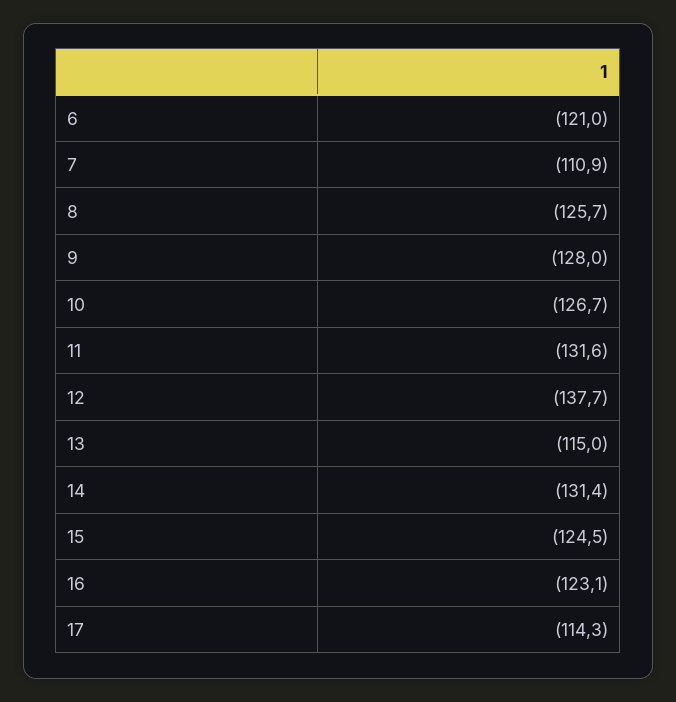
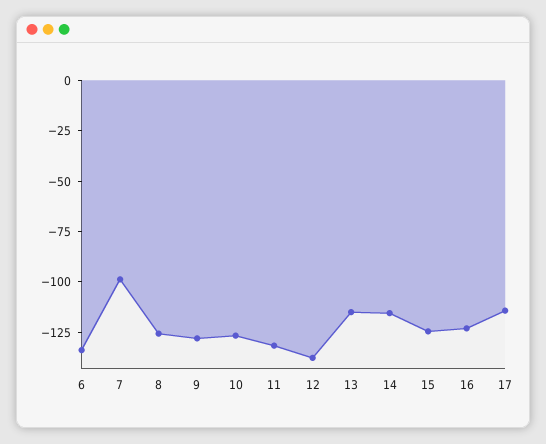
6: -121 -> -135
7: -110.9 -> -100
14: -131.4 -> -115

